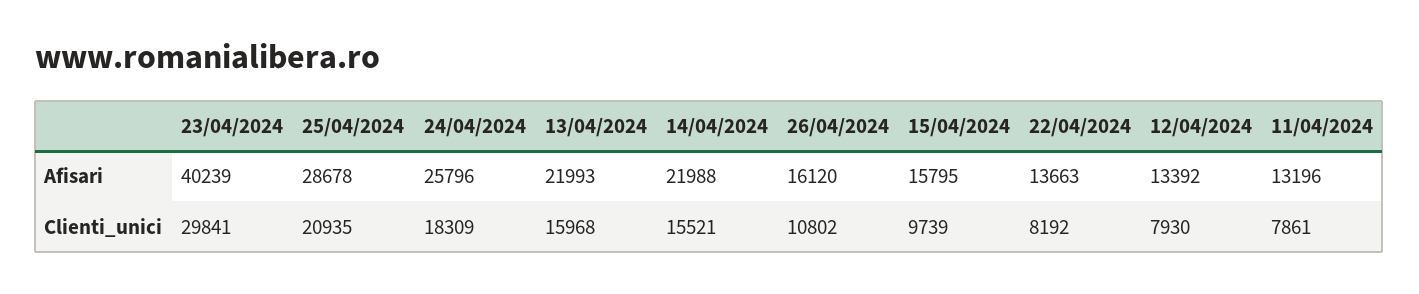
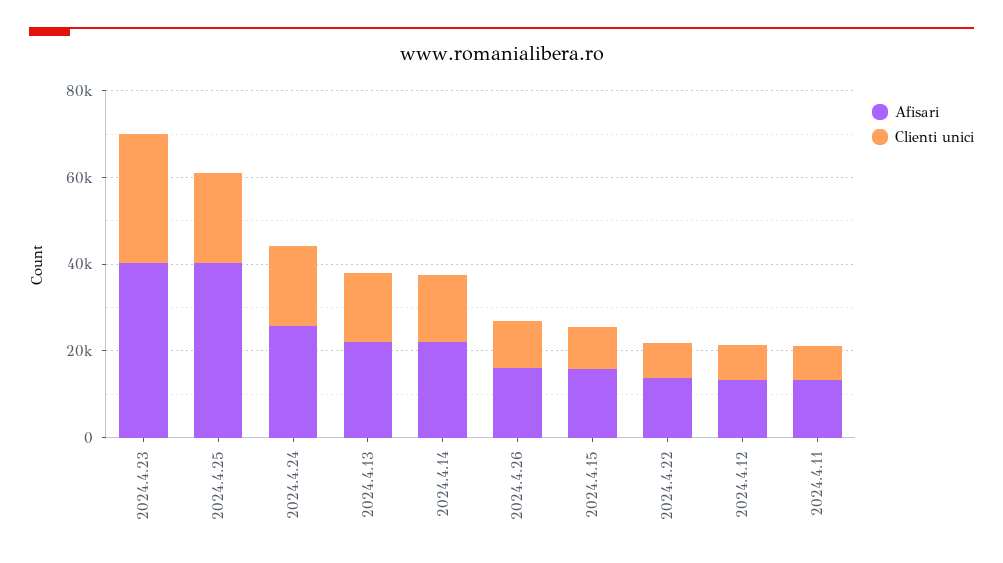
Afisari, 25/04/2024: 28678 -> 40000

